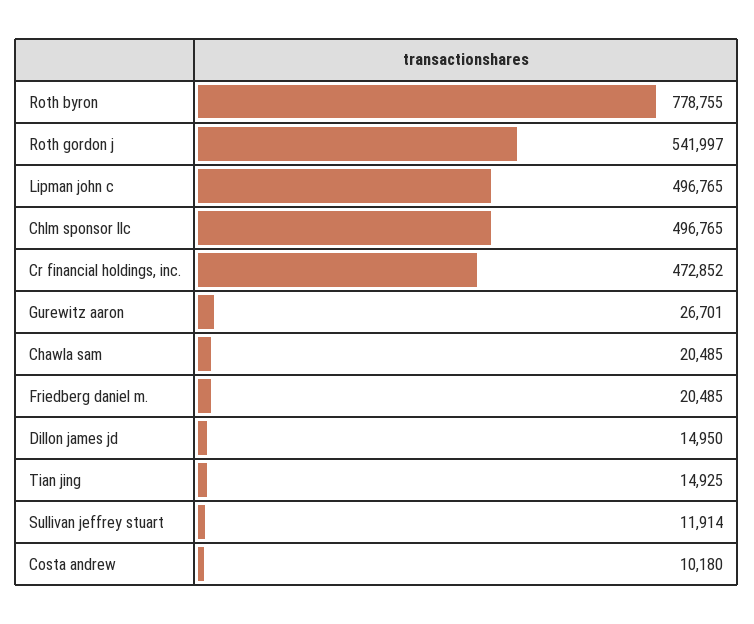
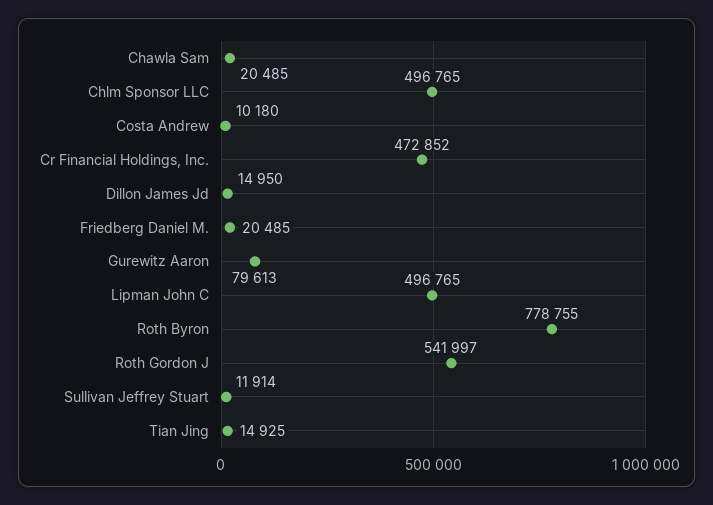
Gurewitz aaron: 26701 -> 79613

